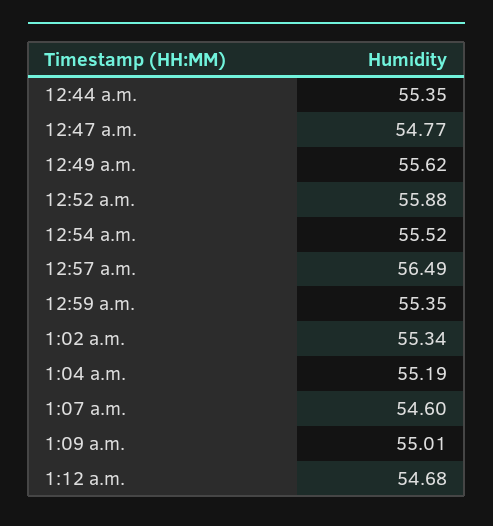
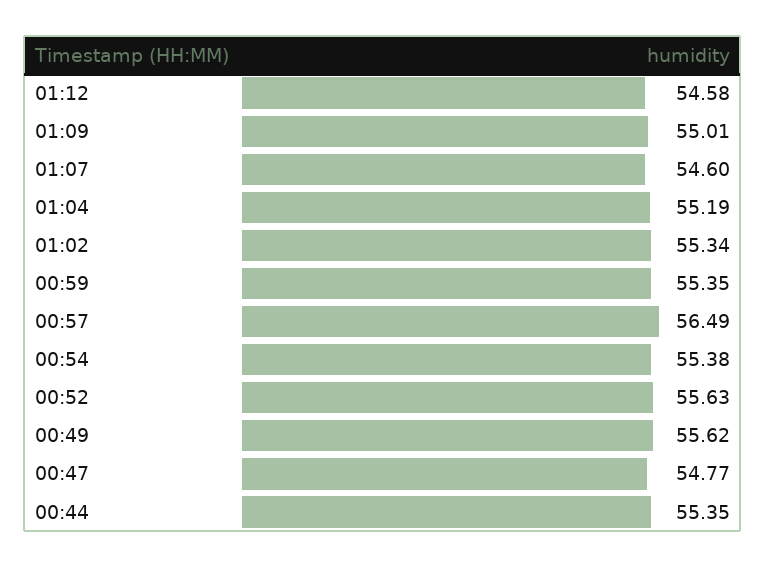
12:52 a.m.: 55.88 -> 55.63
12:54 a.m.: 55.52 -> 55.38
1:12 a.m.: 54.68 -> 54.58

